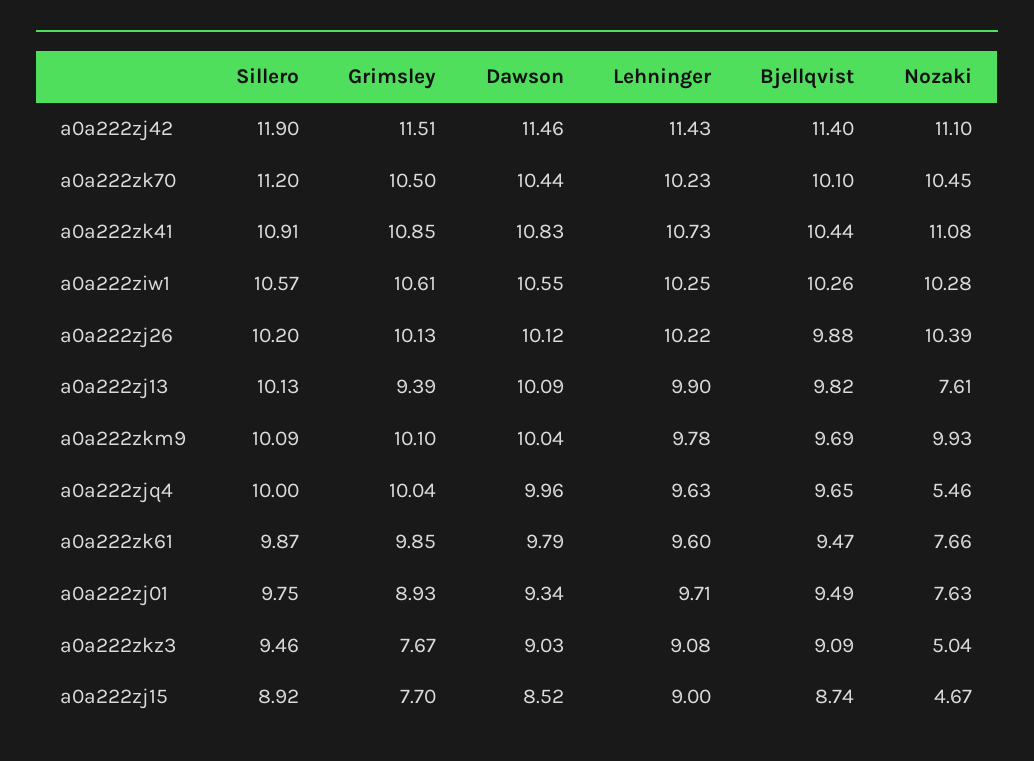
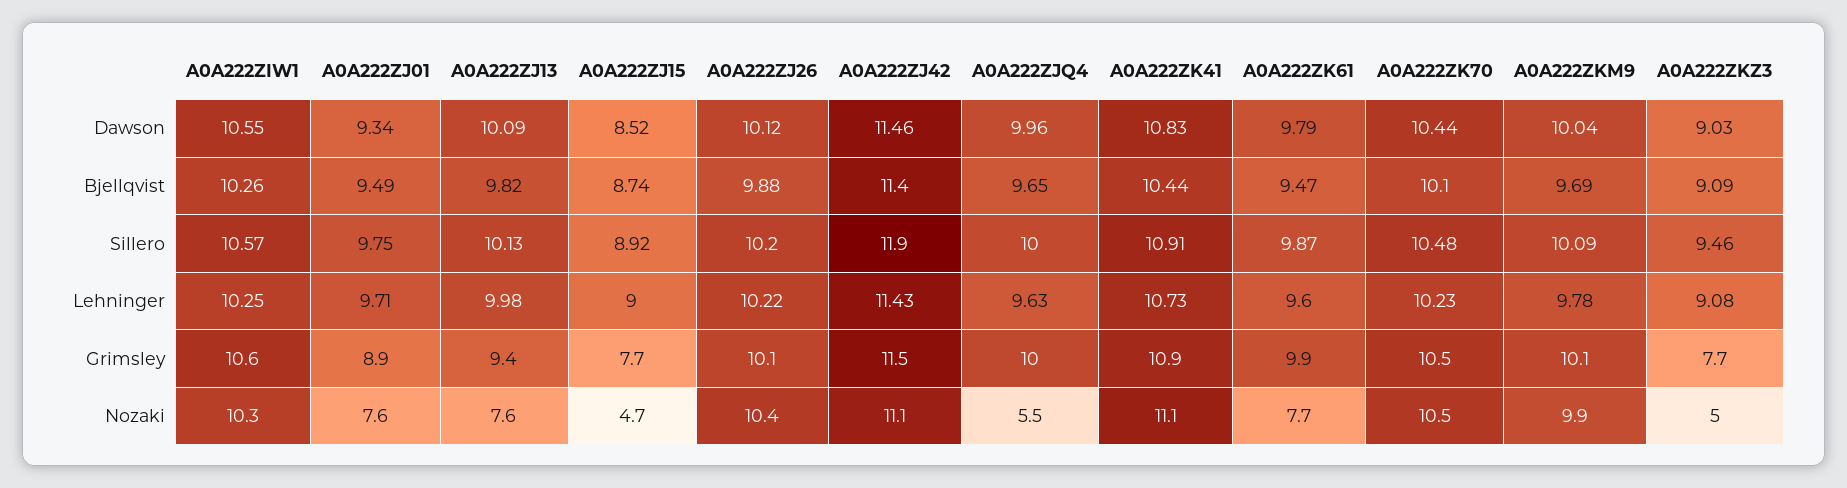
Sillero, a0a222zk70: 11.2 -> 10.48
Lehninger, a0a222zj13: 9.9 -> 9.98

